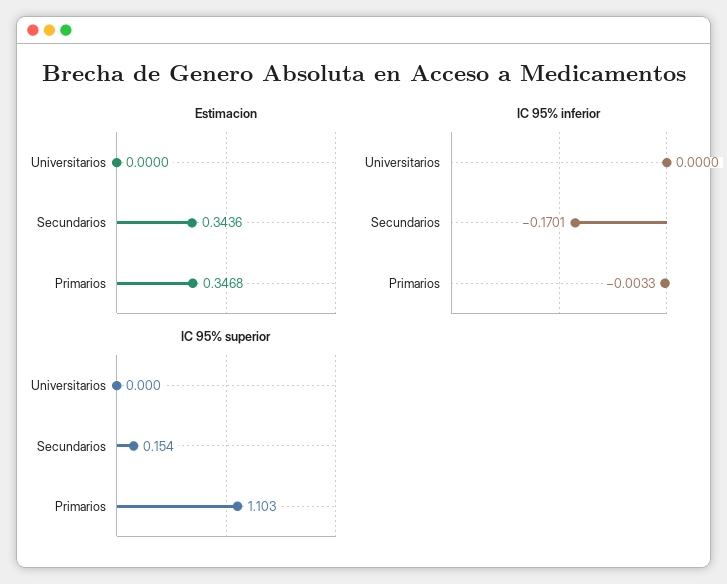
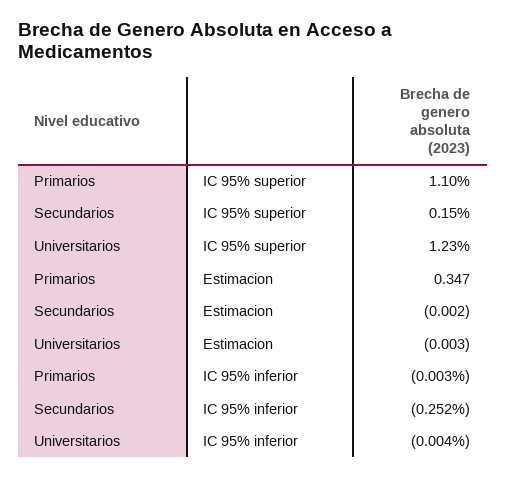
Estimacion, Universitarios: 0 -> -0.003
Estimacion, Secundarios: 0.3436 -> -0.002
IC 95% inferior, Universitarios: 0 -> -0.004
IC 95% inferior, Secundarios: -0.1701 -> -0.252
IC 95% superior, Universitarios: 0 -> 1.23

